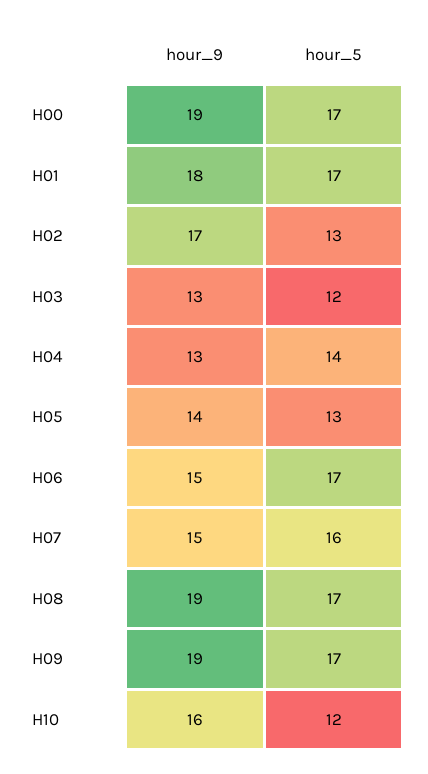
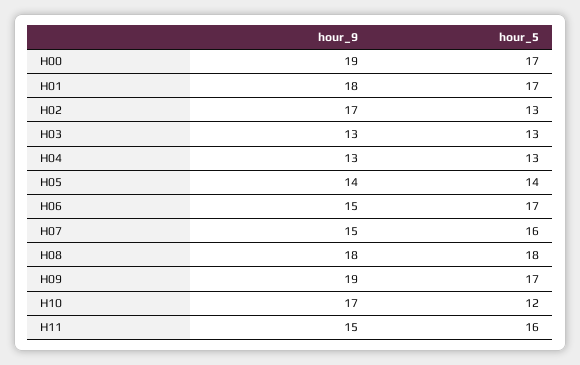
hour_5, H03: 12 -> 13
hour_5, H04: 14 -> 13
hour_5, H05: 13 -> 14
hour_9, H08: 19 -> 18
hour_5, H08: 17 -> 18
hour_9, H10: 16 -> 17
hour_9, H11: none -> 15
hour_5, H11: none -> 16

